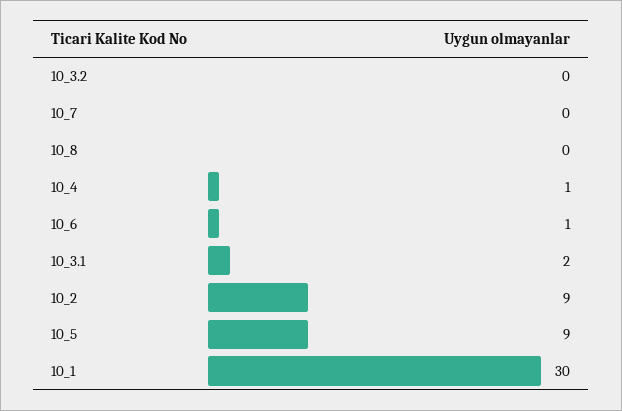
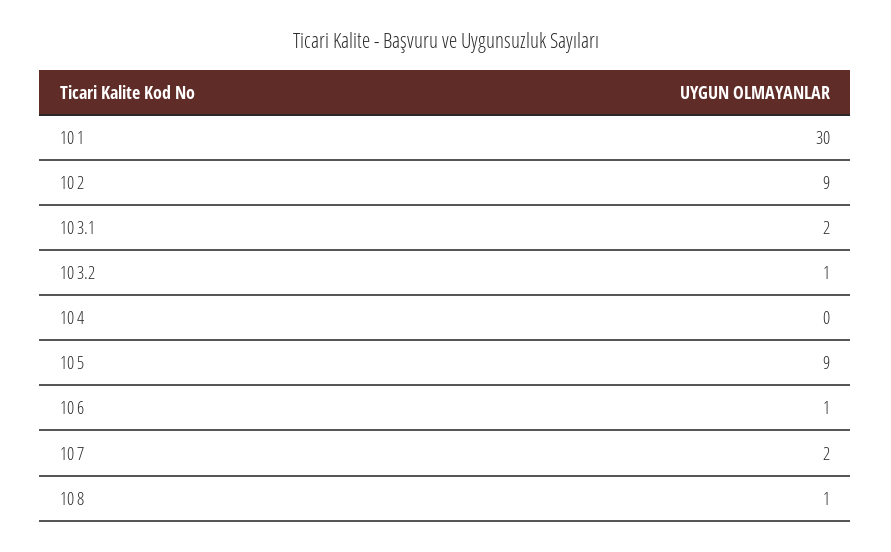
10_3.2: 0 -> 1
10_7: 0 -> 2
10_8: 0 -> 1
10_4: 1 -> 0

